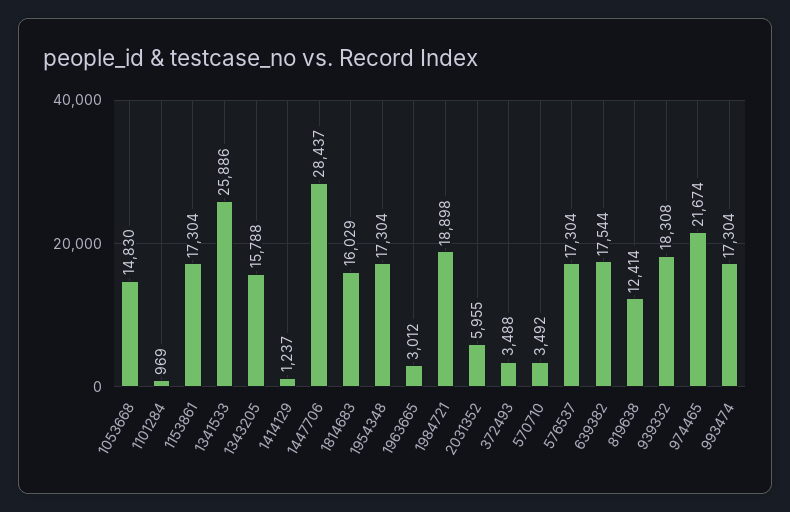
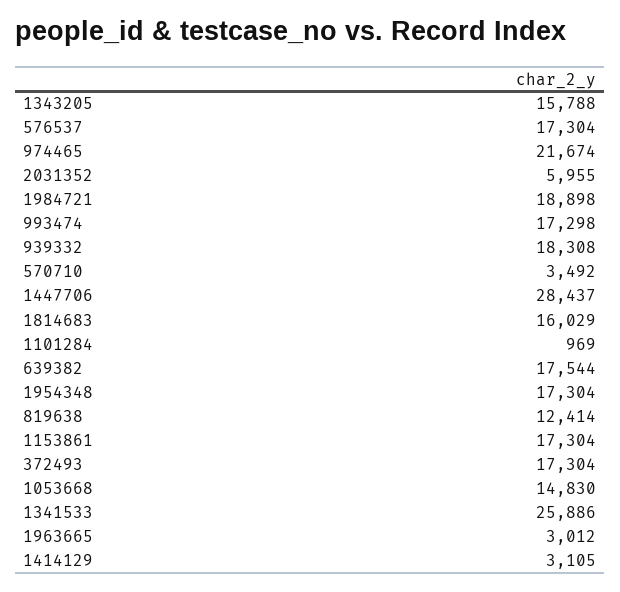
1414129: 1237 -> 3105
372493: 3488 -> 17304
993474: 17304 -> 17298

